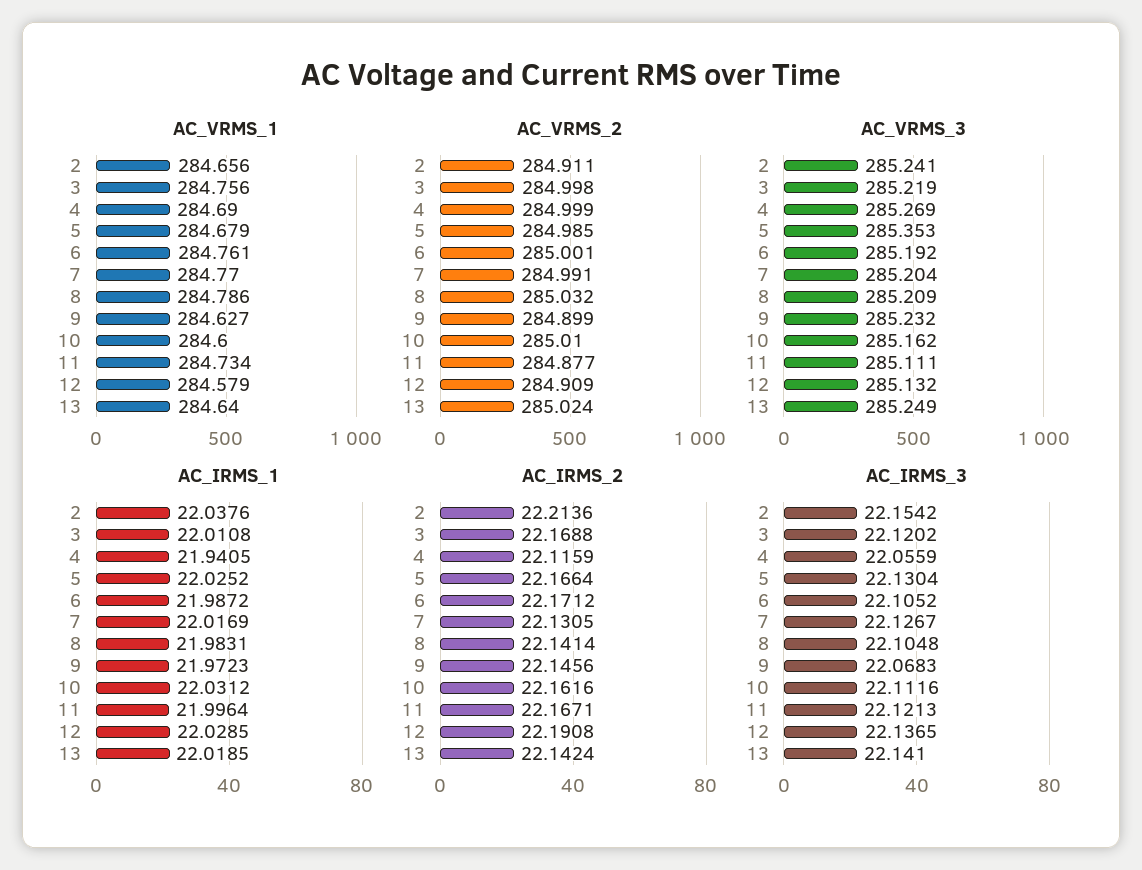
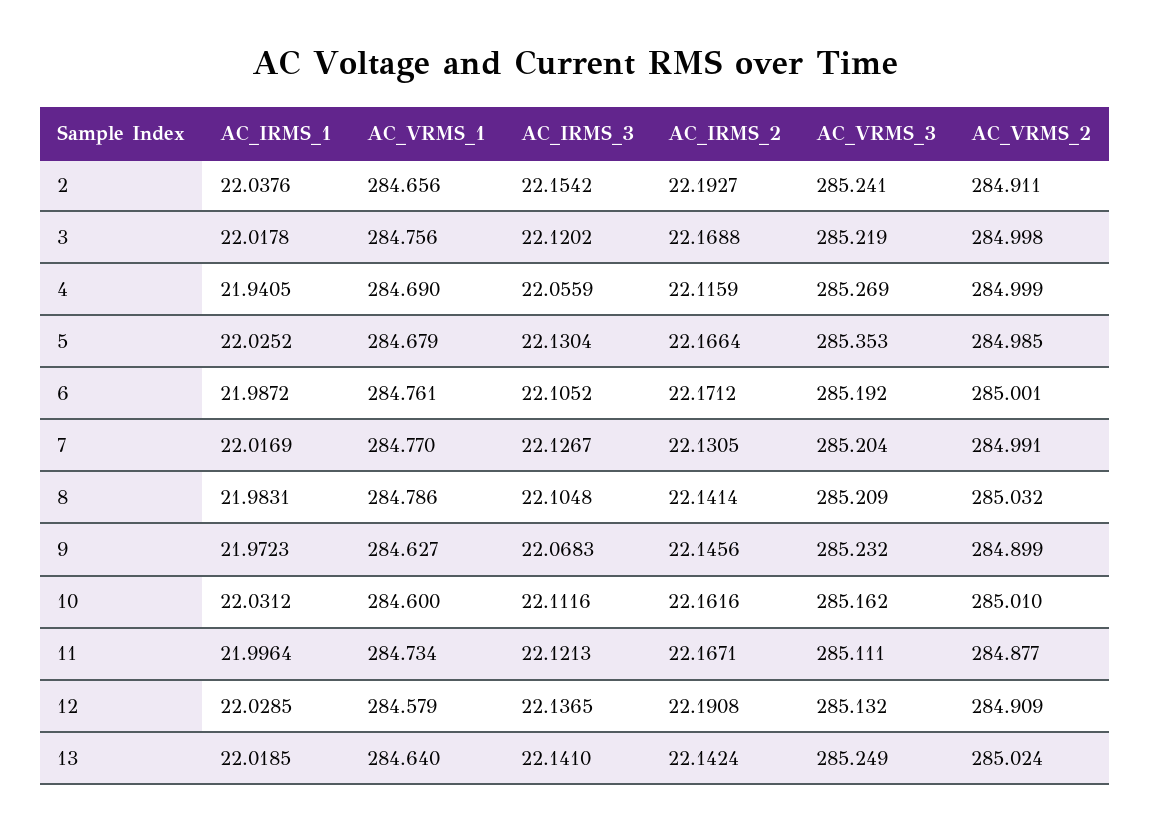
AC_IRMS_1, 3: 22.0108 -> 22.0178
AC_IRMS_2, 2: 22.2136 -> 22.1927

